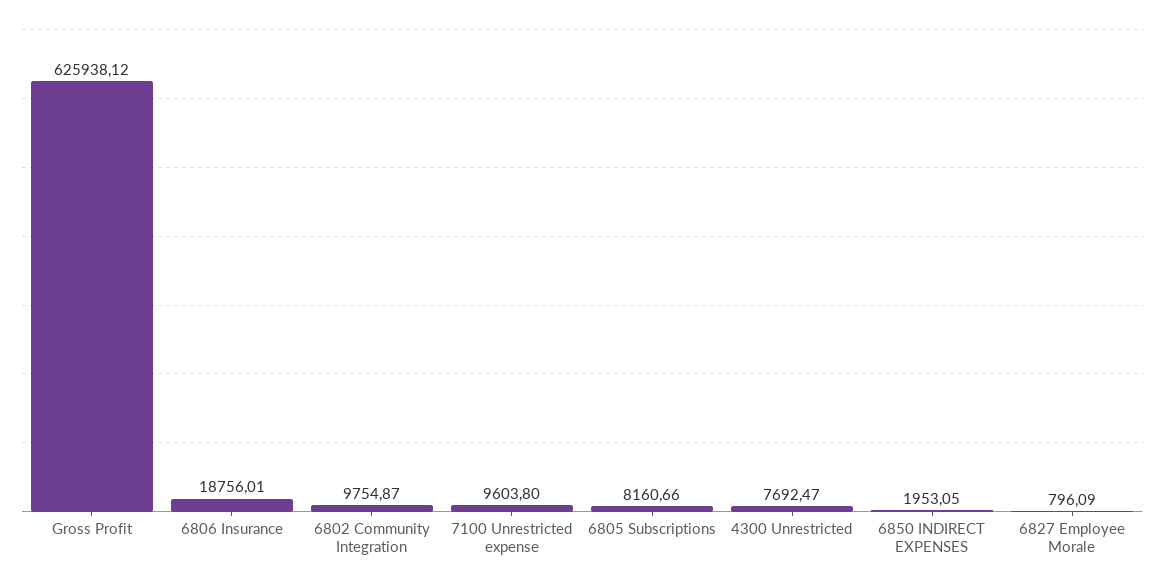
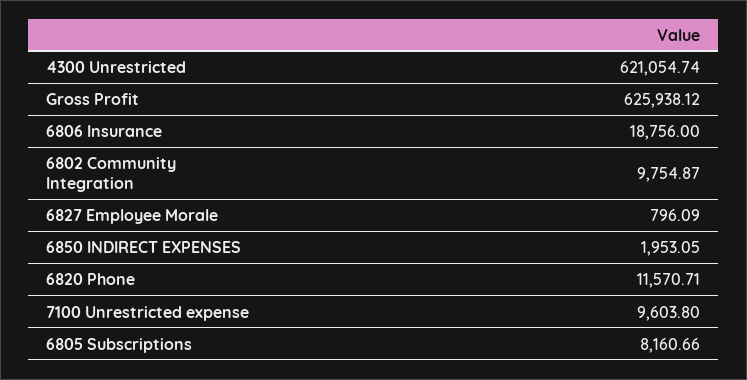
6806 Insurance: 18756.01 -> 18756
4300 Unrestricted: 7692.47 -> 621054.74
6820 Phone: none -> 11570.71

